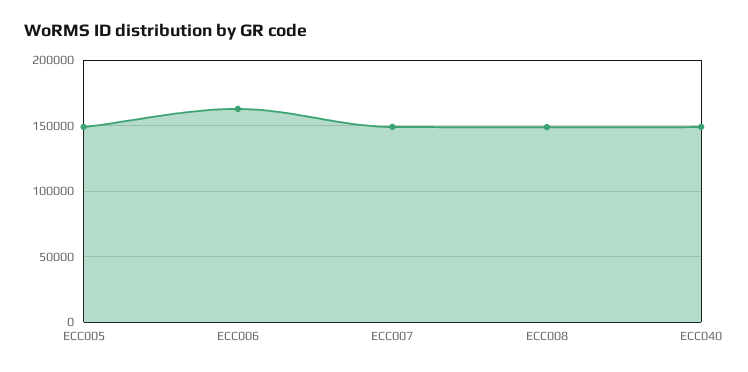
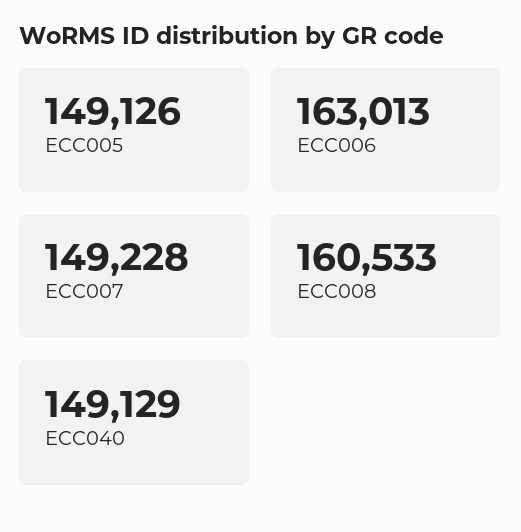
ECC008: 150000 -> 160533

